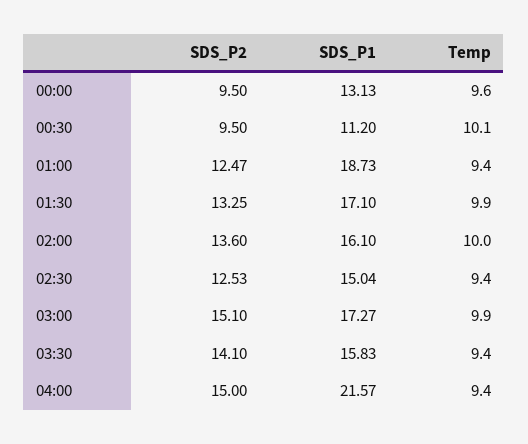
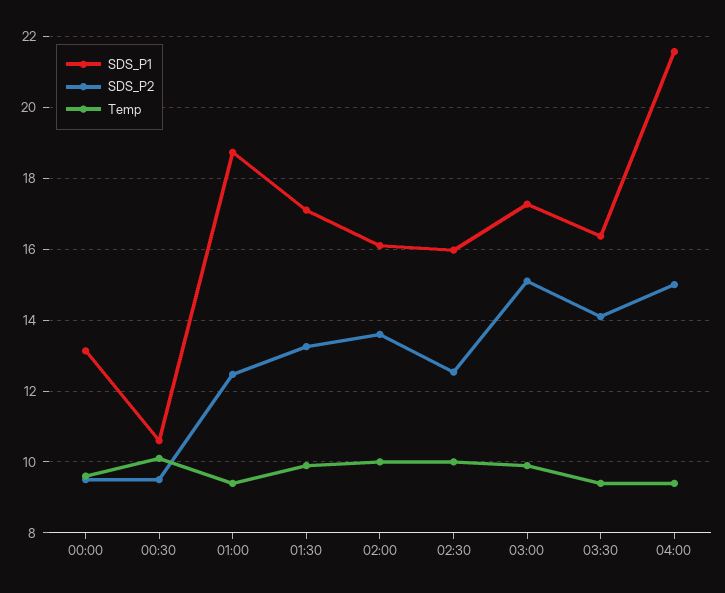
SDS_P1, 00:30: 11.2 -> 10.6
SDS_P1, 02:30: 15.04 -> 16
Temp, 02:30: 9.4 -> 10
SDS_P1, 03:30: 15.83 -> 16.4

